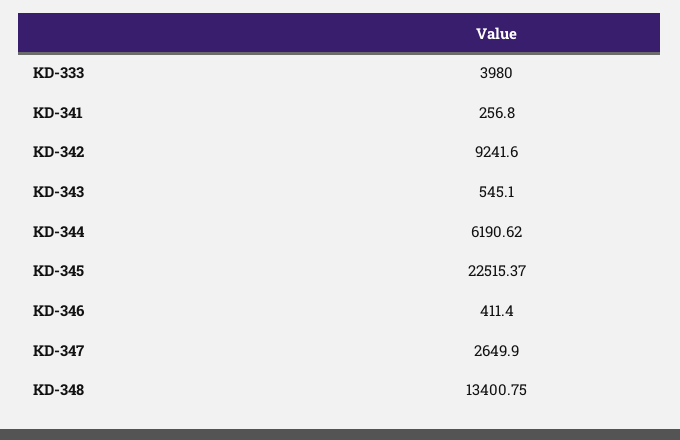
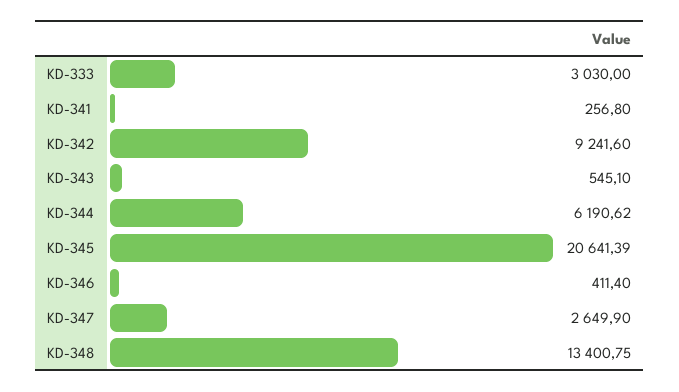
KD-333: 3980 -> 3030
KD-345: 22515.37 -> 20641.39

